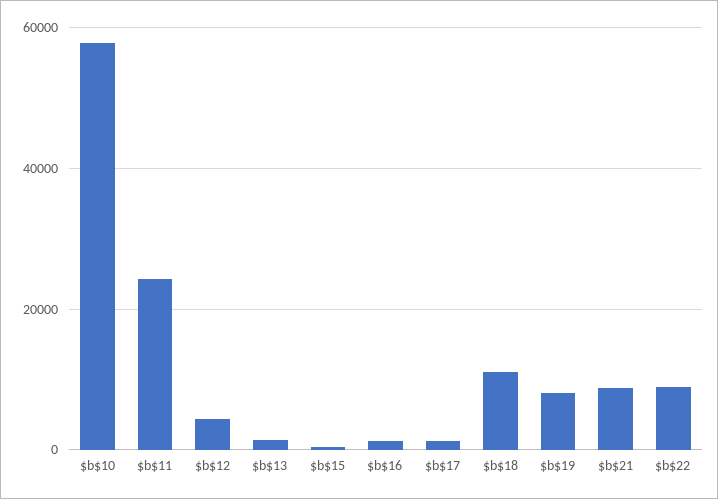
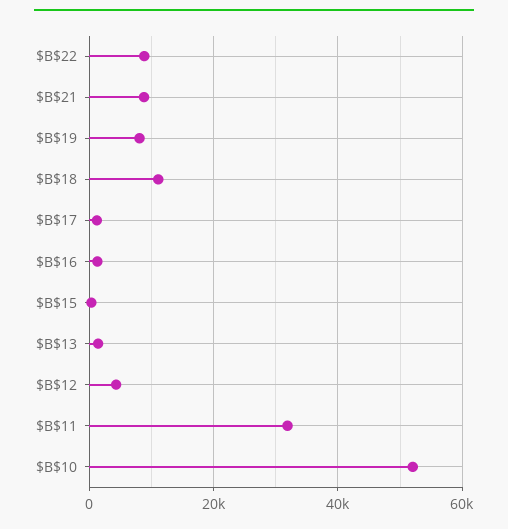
$b$10: 58000 -> 52000
$b$11: 24000 -> 32000

